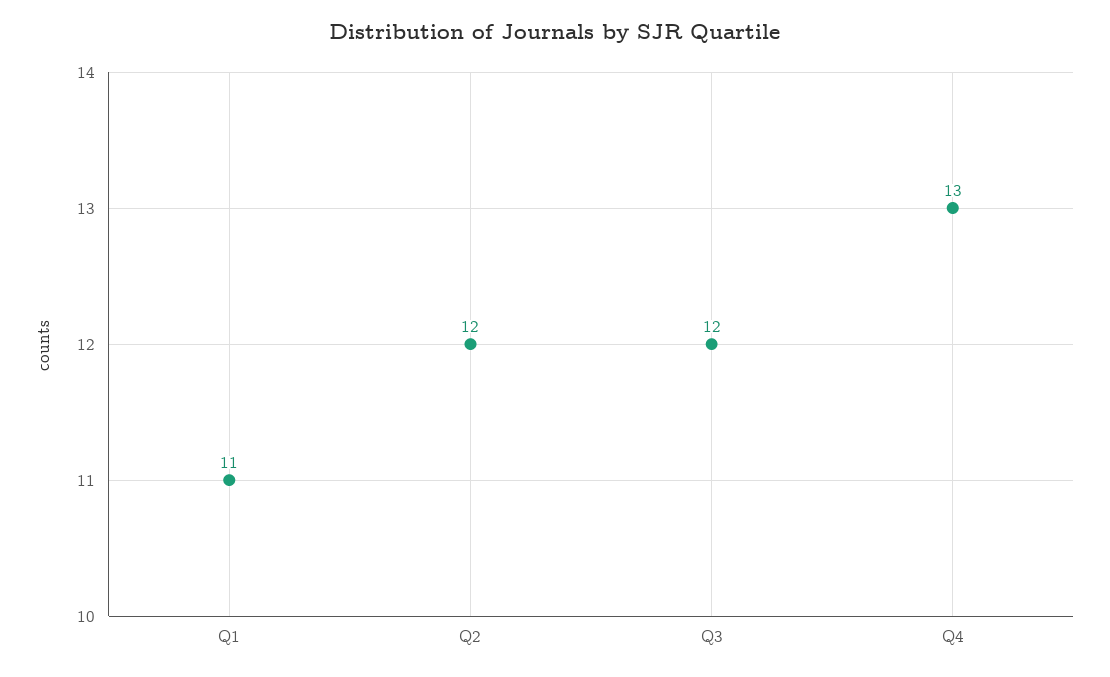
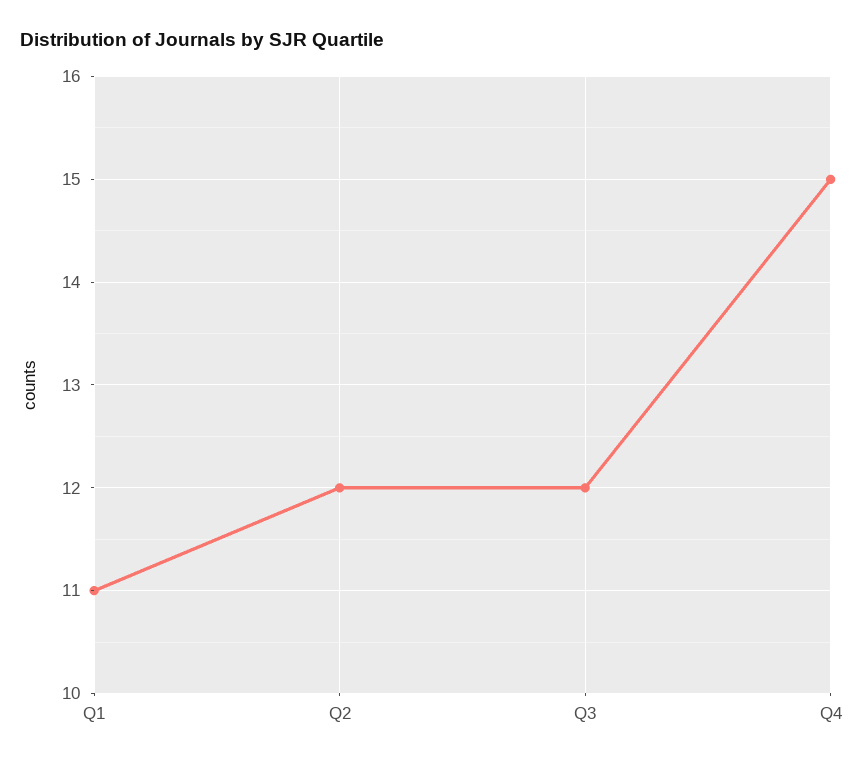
Q4: 13 -> 15

